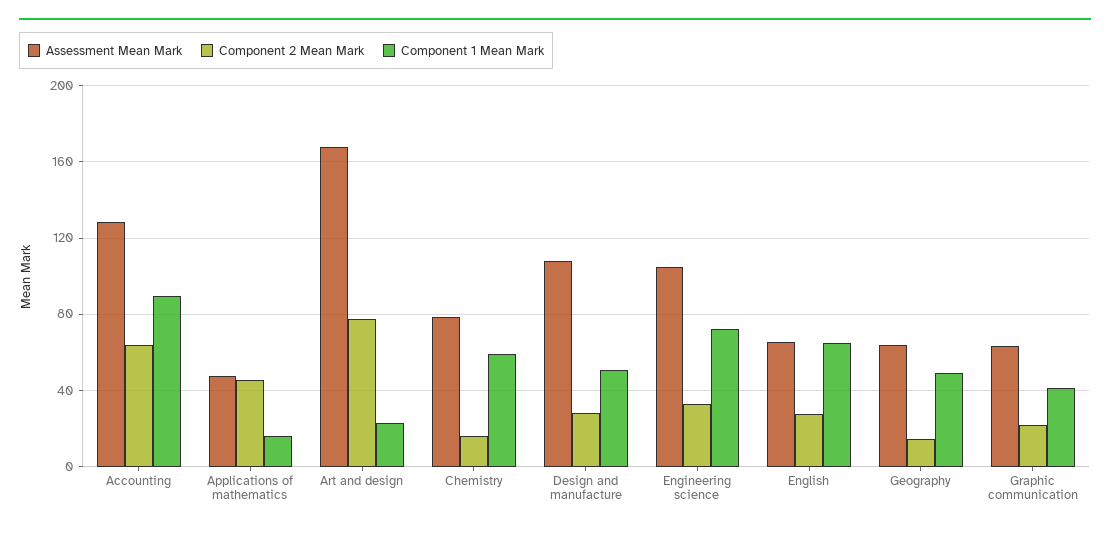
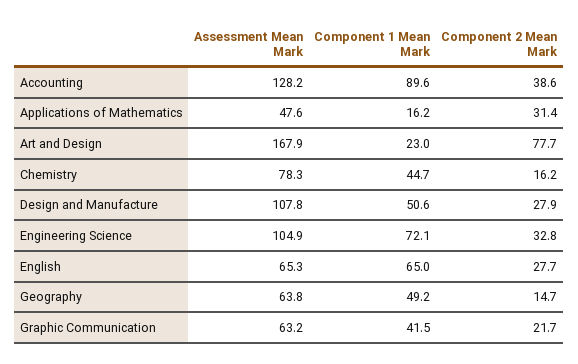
Component 2 Mean Mark, Accounting: 65 -> 38.6
Component 2 Mean Mark, Applications of mathematics: 45 -> 31.4
Component 1 Mean Mark, Chemistry: 60 -> 44.7

